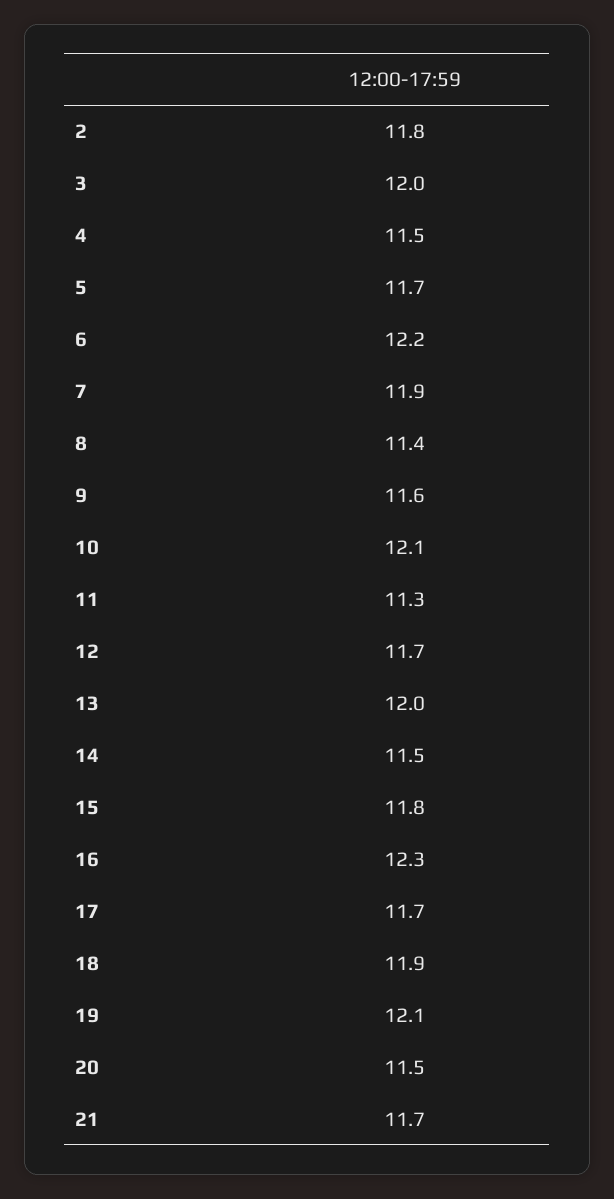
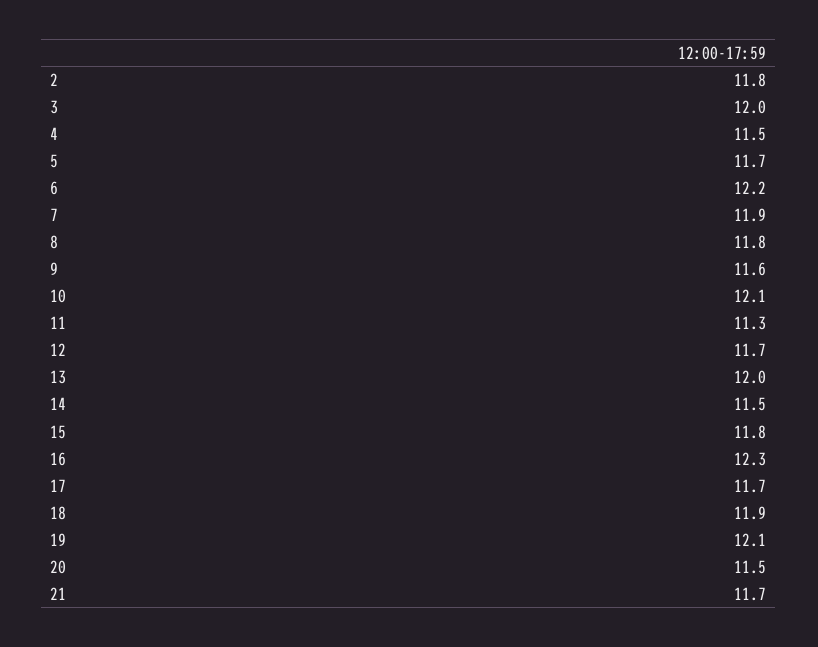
8: 11.4 -> 11.8

